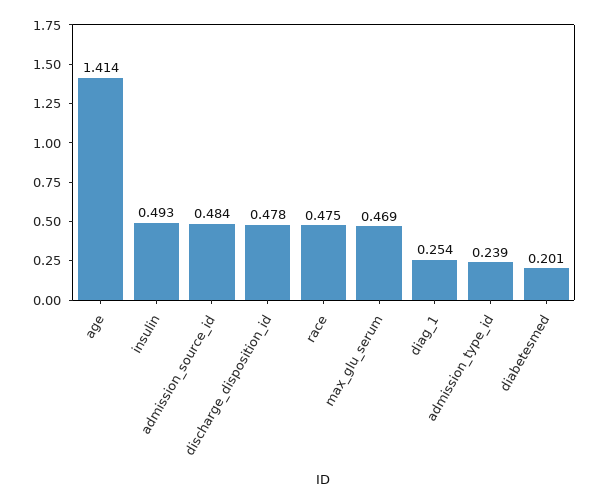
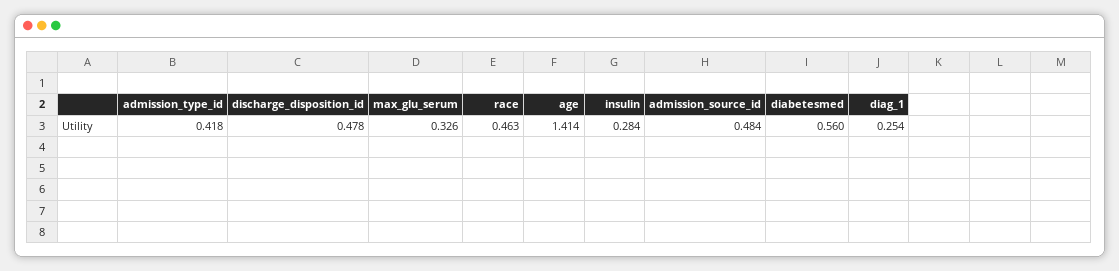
insulin: 0.493 -> 0.284
race: 0.475 -> 0.463
max_glu_serum: 0.469 -> 0.326
admission_type_id: 0.239 -> 0.418
diabetesmed: 0.201 -> 0.56

